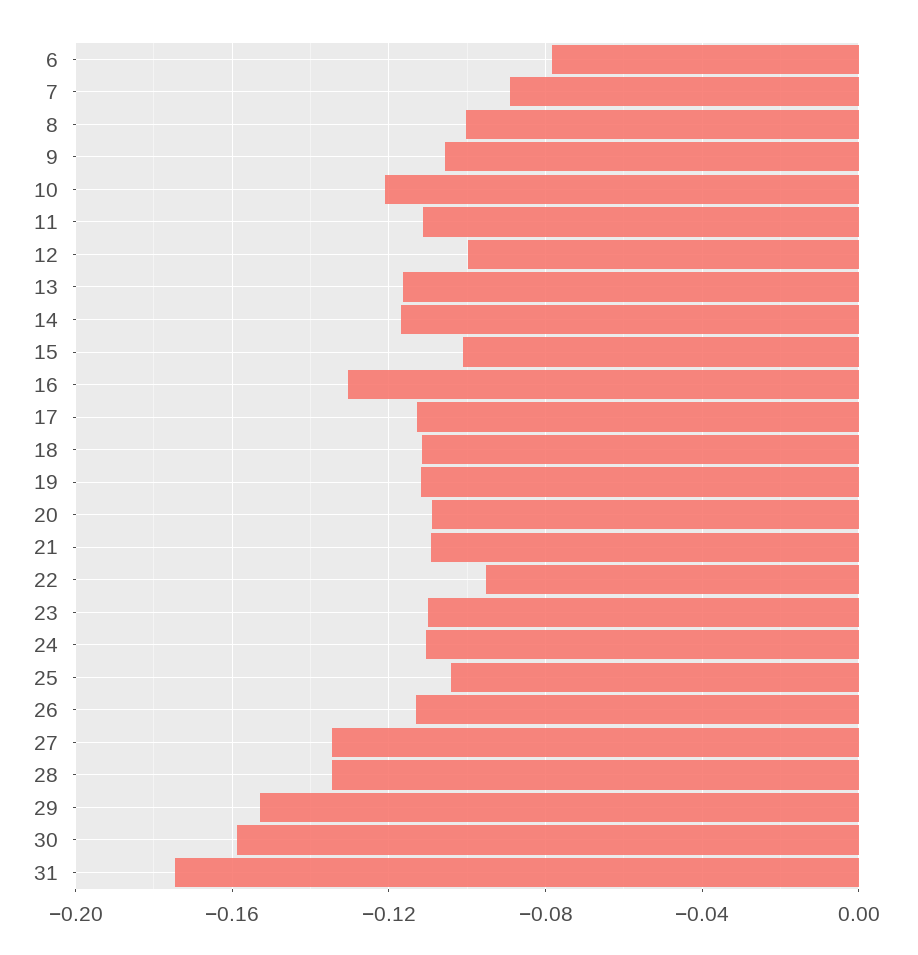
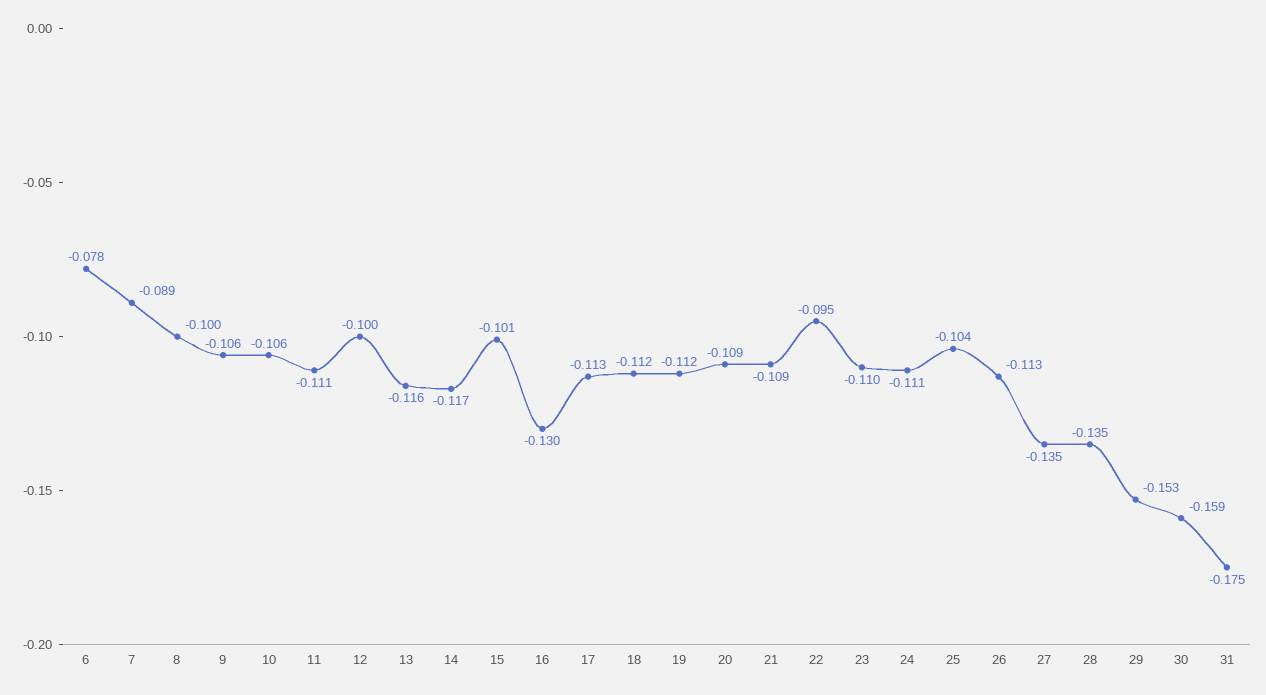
10: -0.12 -> -0.106

